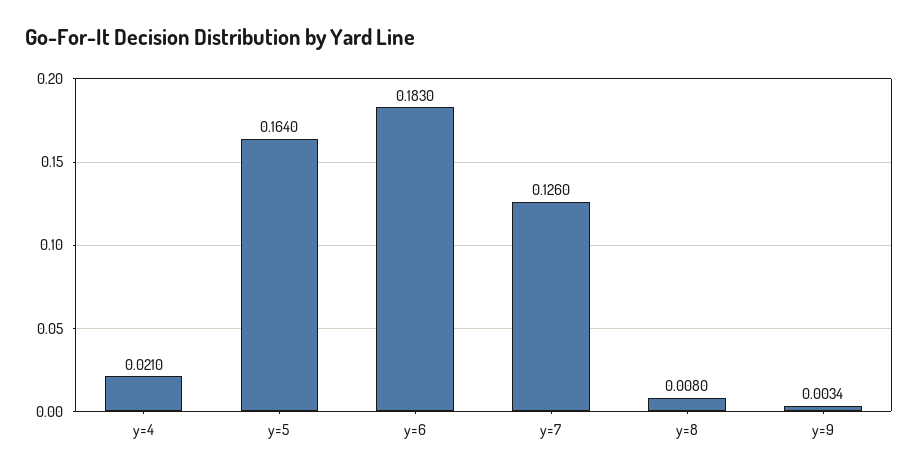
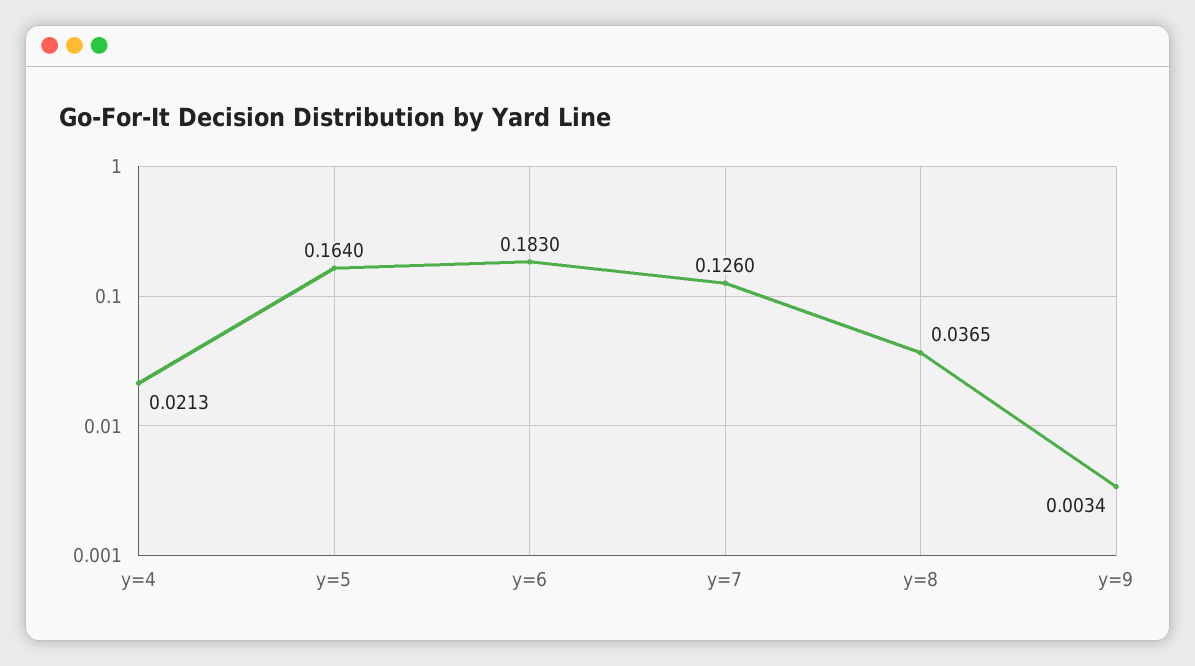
y=4: 0.021 -> 0.0213
y=8: 0.008 -> 0.0365

